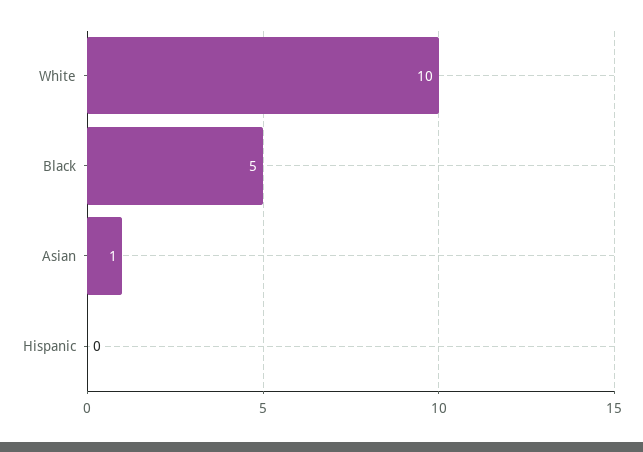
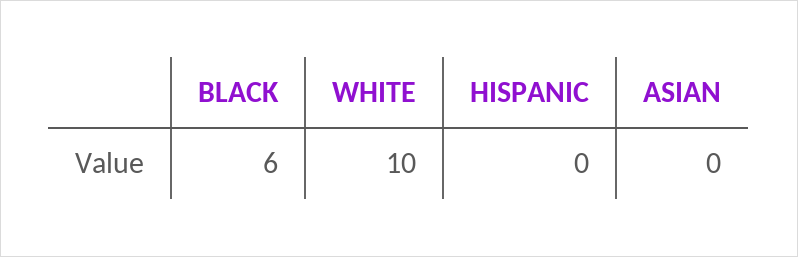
Black: 5 -> 6
Asian: 1 -> 0

